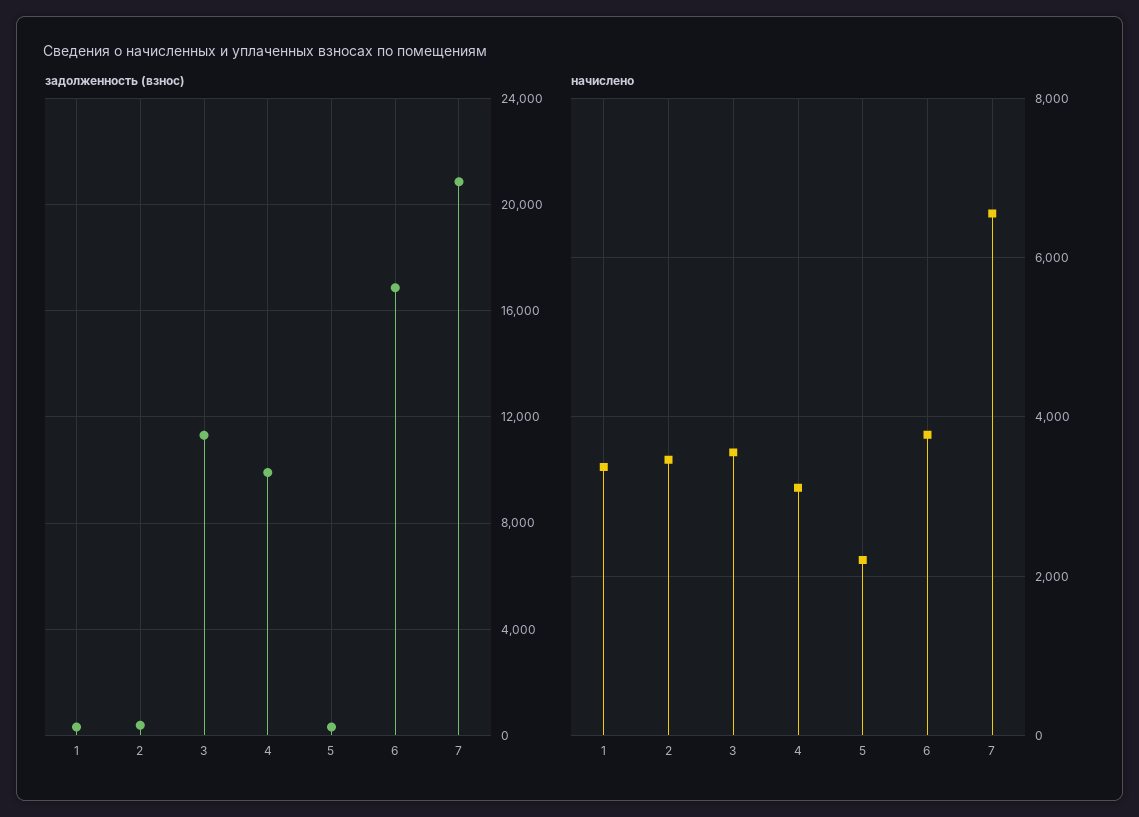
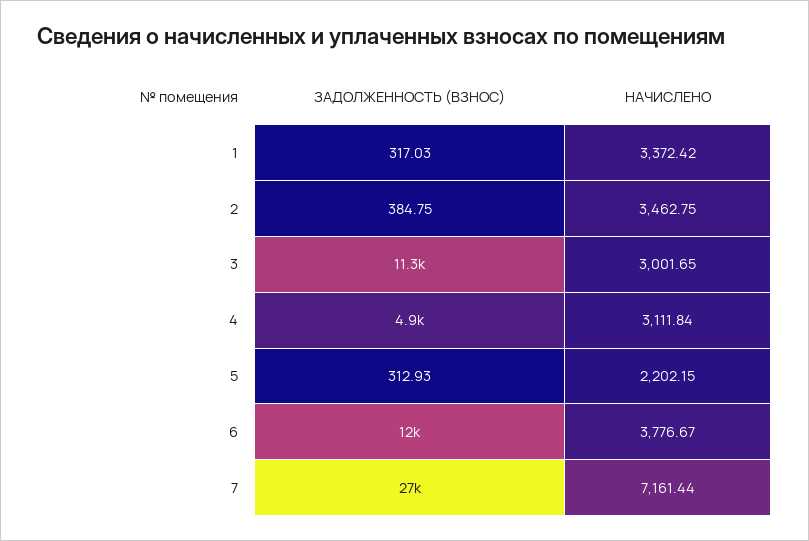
задолженность (взнос), 4: 10000 -> 4900
задолженность (взнос), 6: 17000 -> 12000
задолженность (взнос), 7: 21000 -> 27000
начислено, 3: 3600 -> 3001.65
начислено, 7: 6600 -> 7161.44

